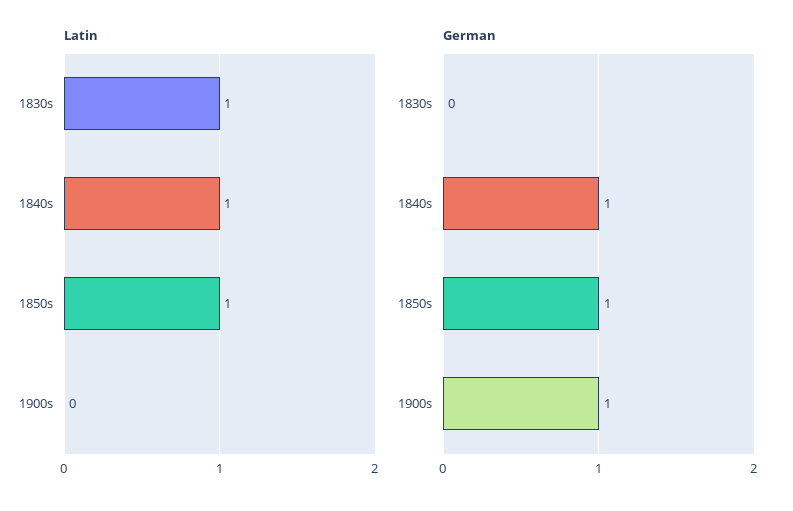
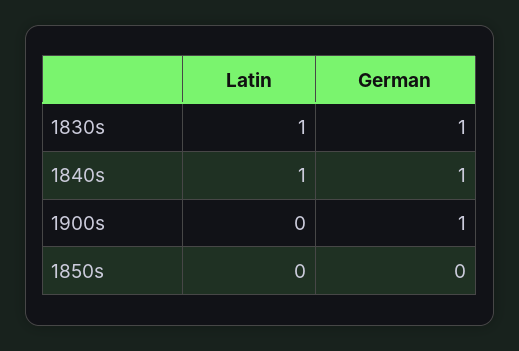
Latin, 1850s: 1 -> 0
German, 1830s: 0 -> 1
German, 1850s: 1 -> 0

